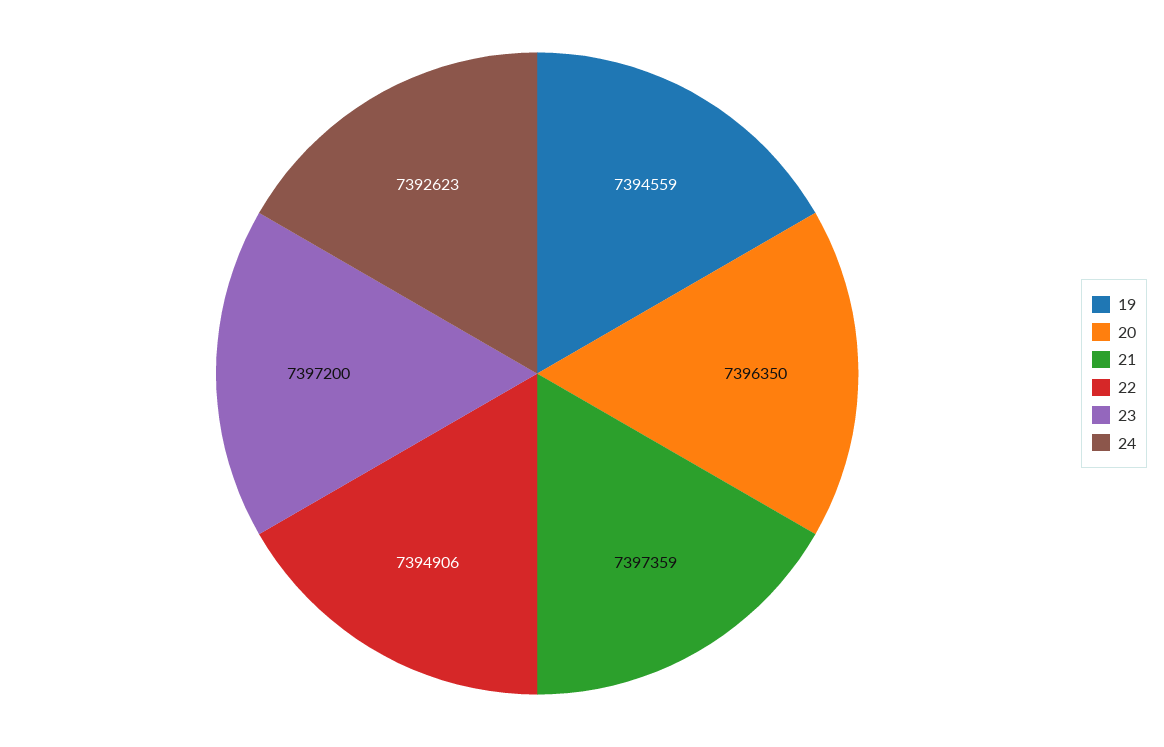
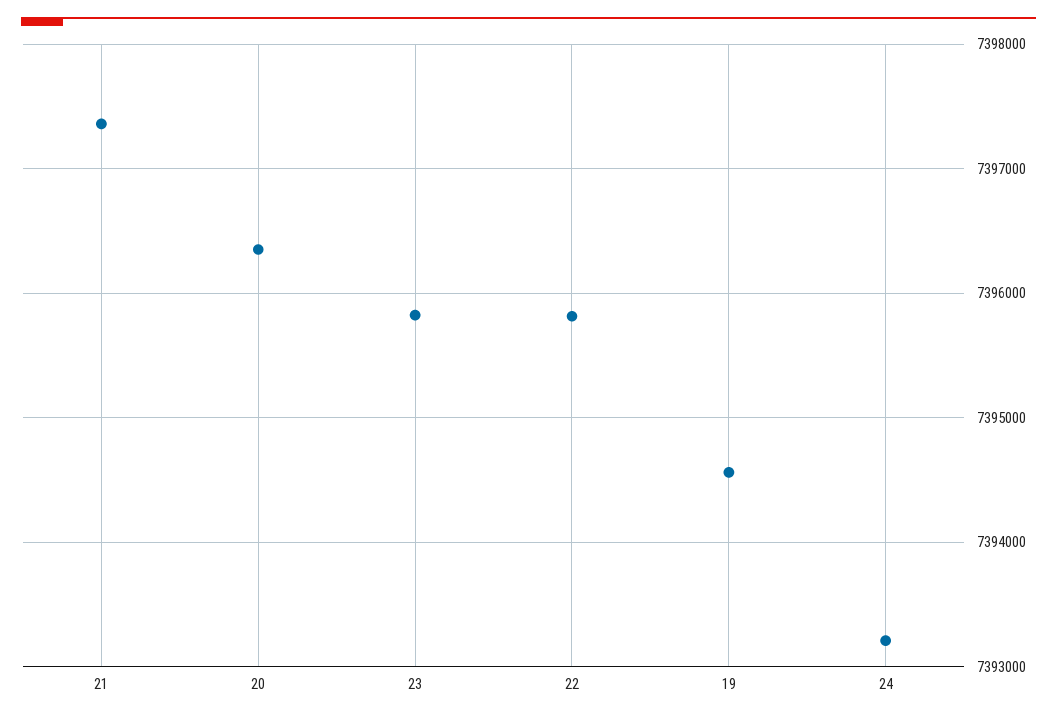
22: 7394906 -> 7395800
23: 7397200 -> 7395800
24: 7392623 -> 7393200

